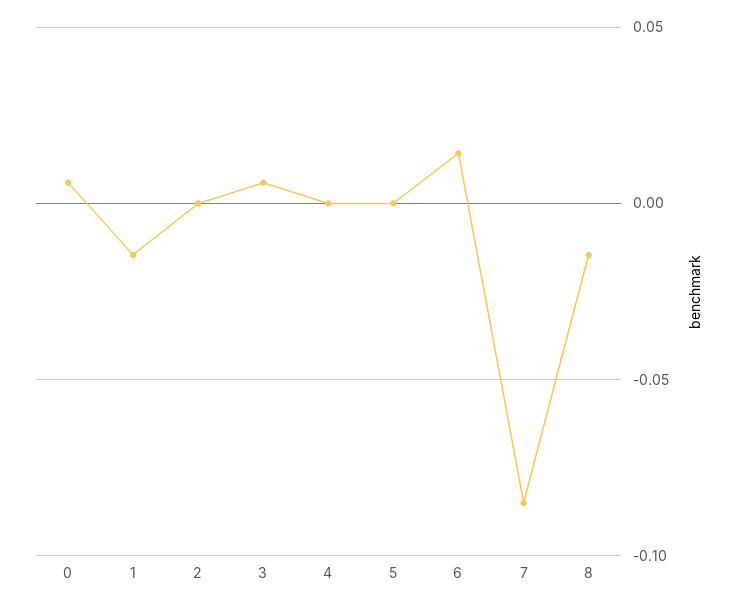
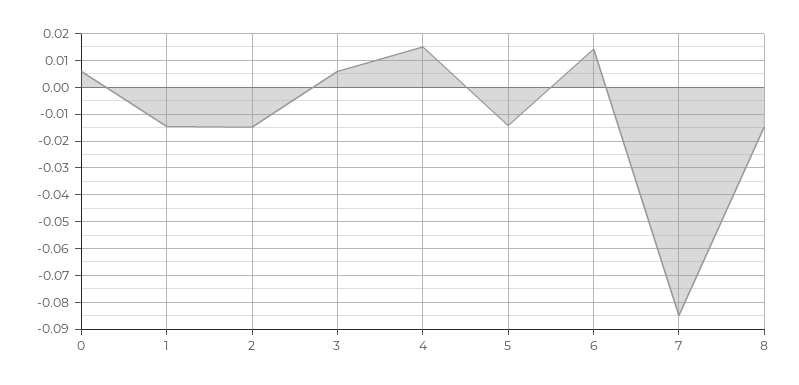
2: 0 -> -0.015
4: 0 -> 0.015
5: 0 -> -0.015

